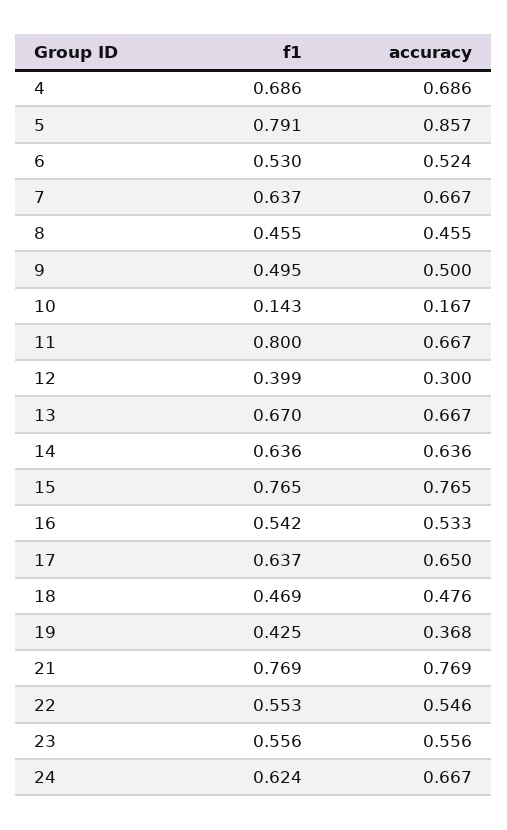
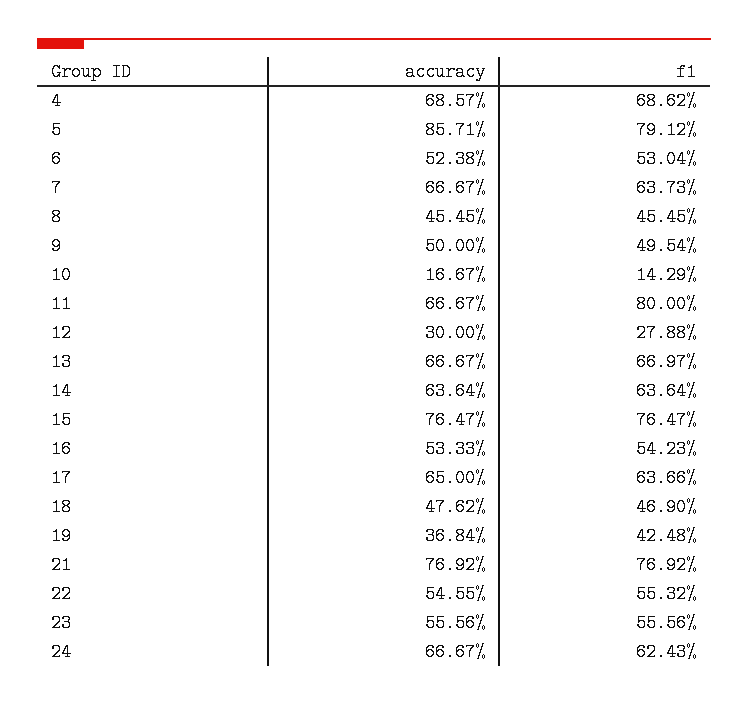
f1, 12: 0.399 -> 0.2788

